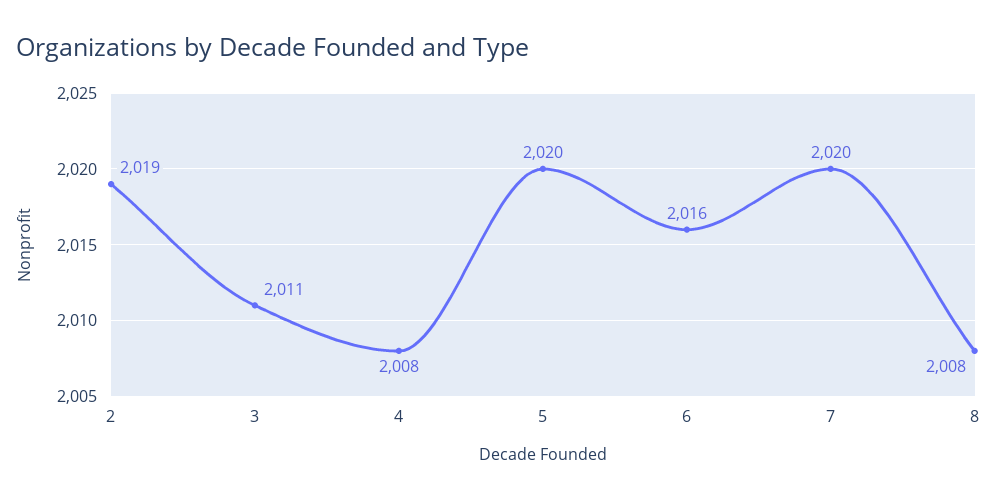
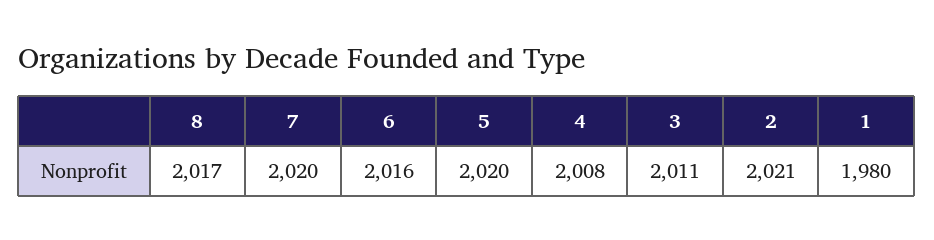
2: 2019 -> 2021
8: 2008 -> 2017
1: none -> 1980

